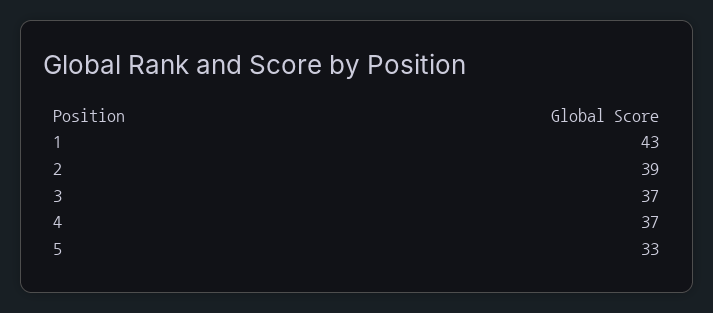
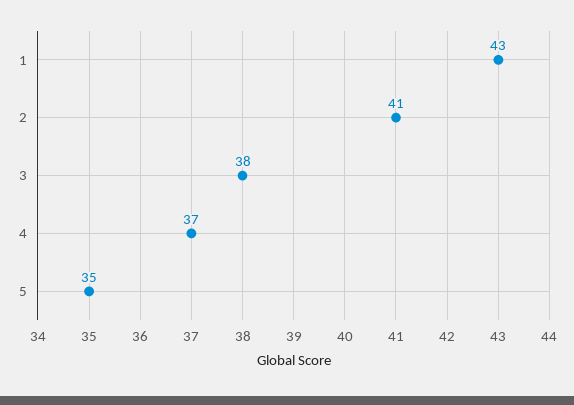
2: 39 -> 41
3: 37 -> 38
5: 33 -> 35

